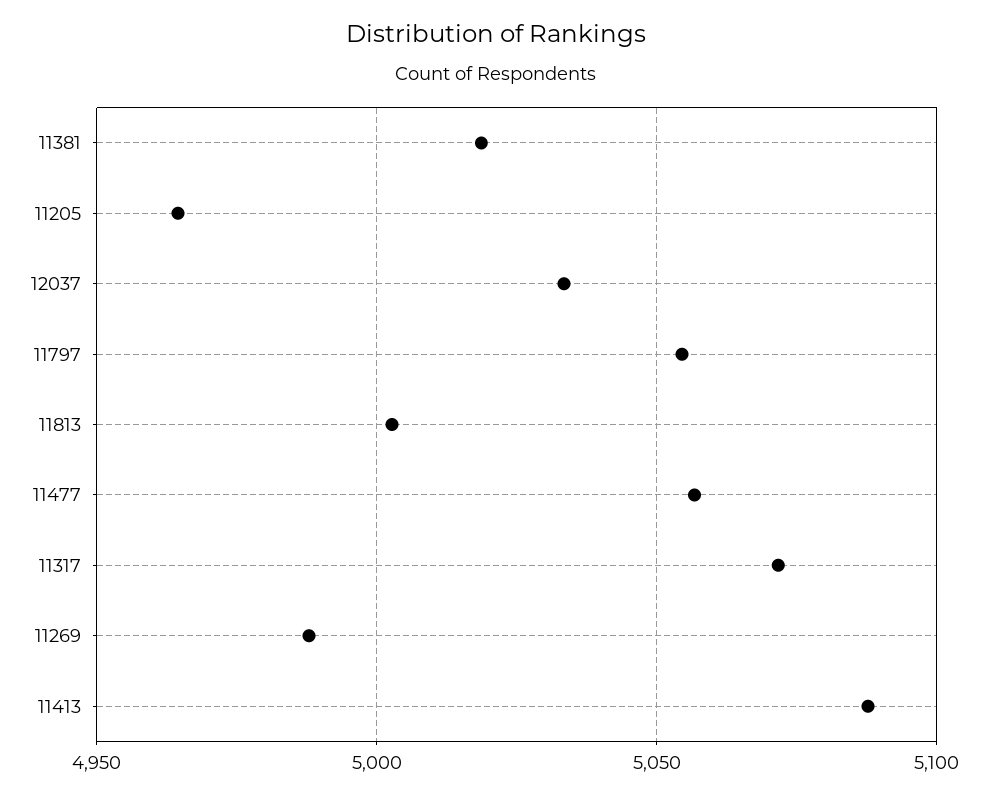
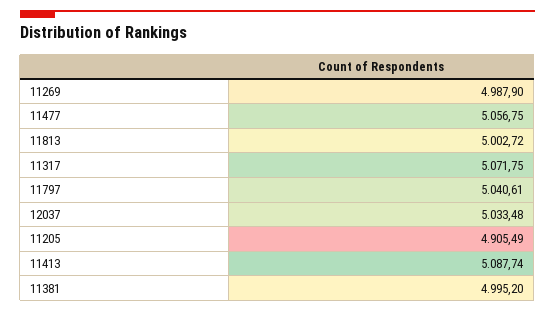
11381: 5020 -> 4995.2
11205: 4965 -> 4905.49
11797: 5055 -> 5040.61

